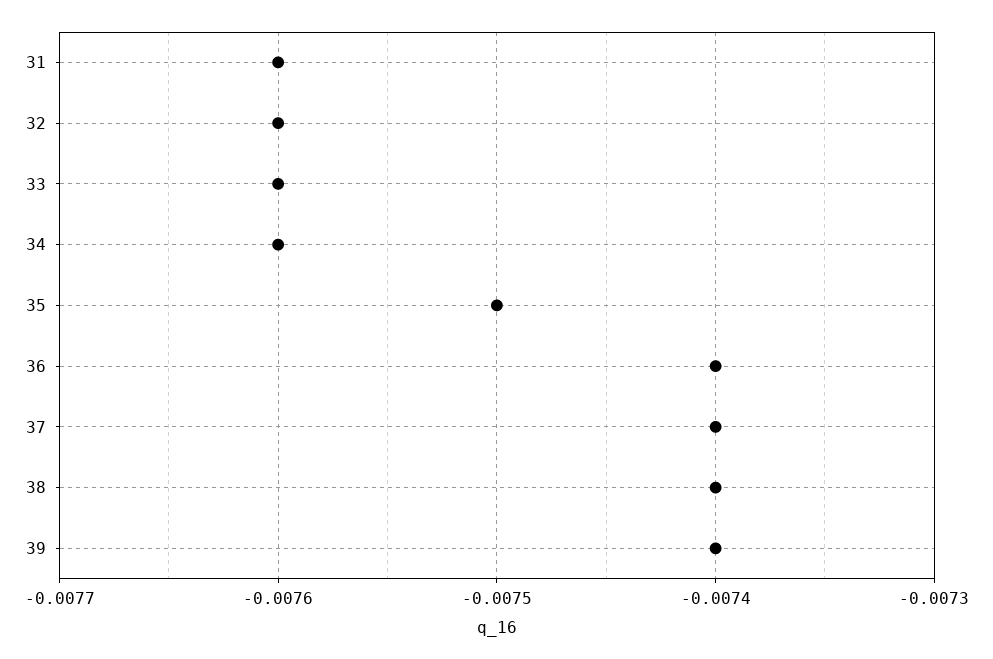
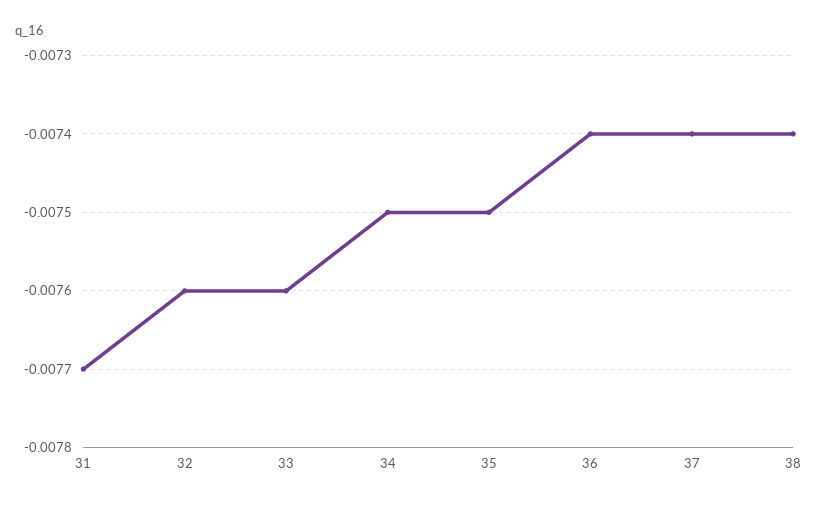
31: -0.0076 -> -0.0077
34: -0.0076 -> -0.0075
39: -0.0074 -> none

